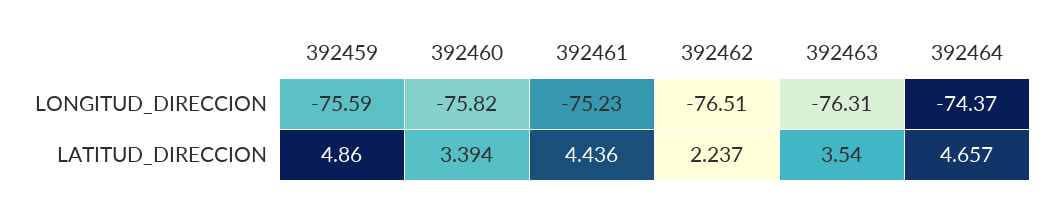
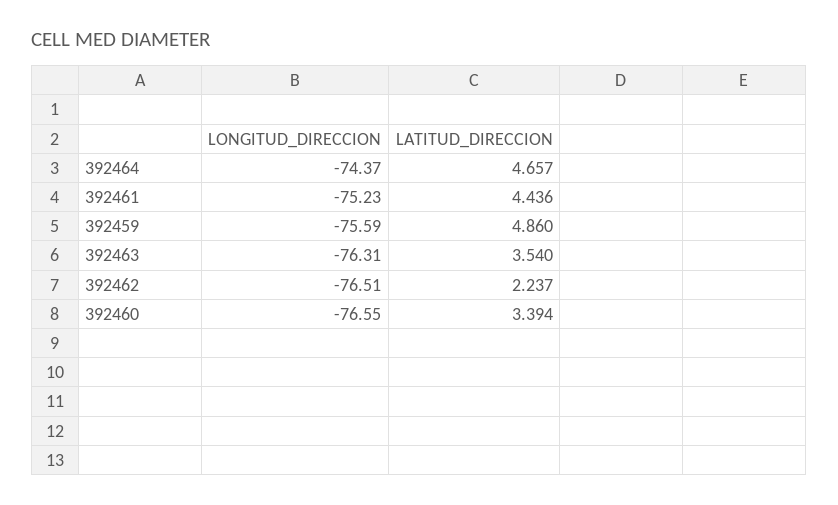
392460, LONGITUD_DIRECCION: -75.82 -> -76.55

